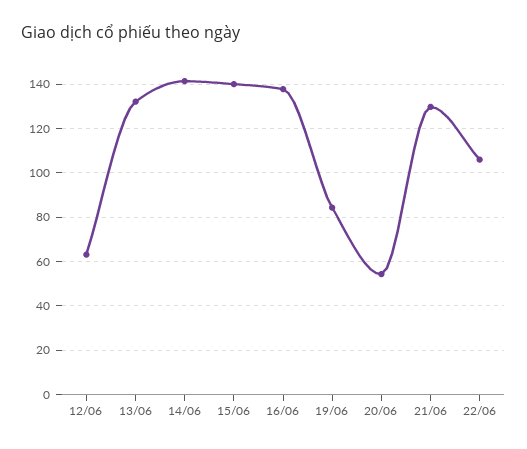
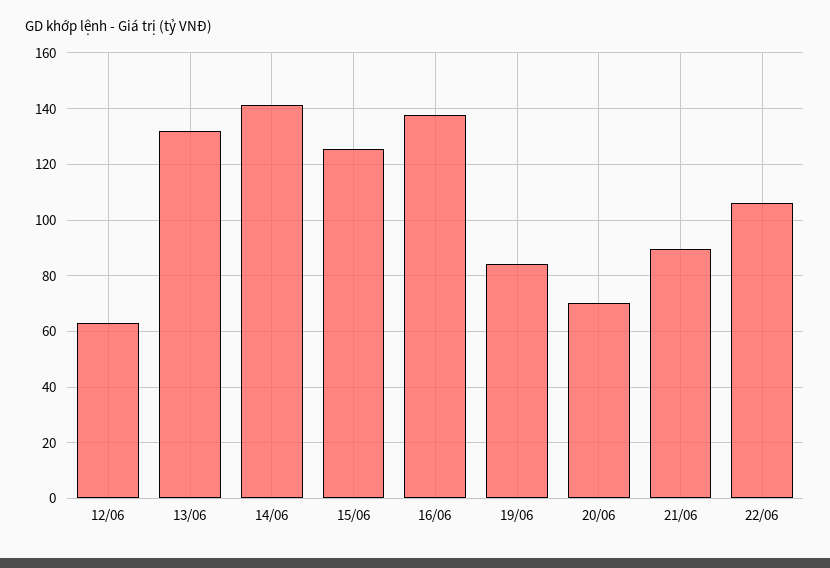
15/06: 140 -> 125
20/06: 55 -> 70
21/06: 130 -> 90

